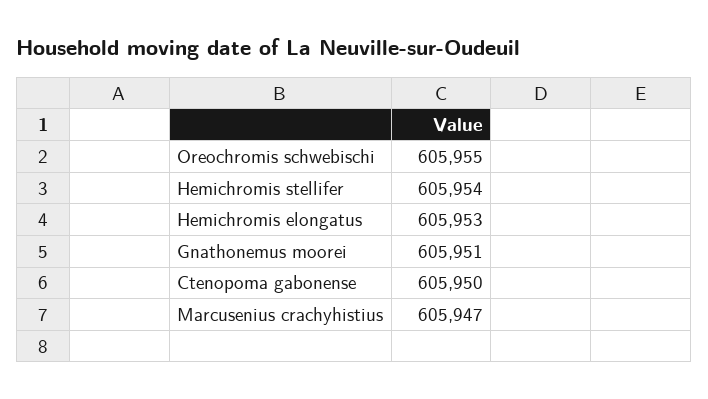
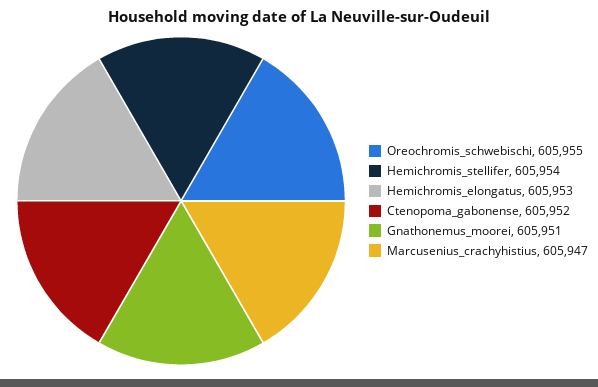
Ctenopoma gabonense: 605950 -> 605952

